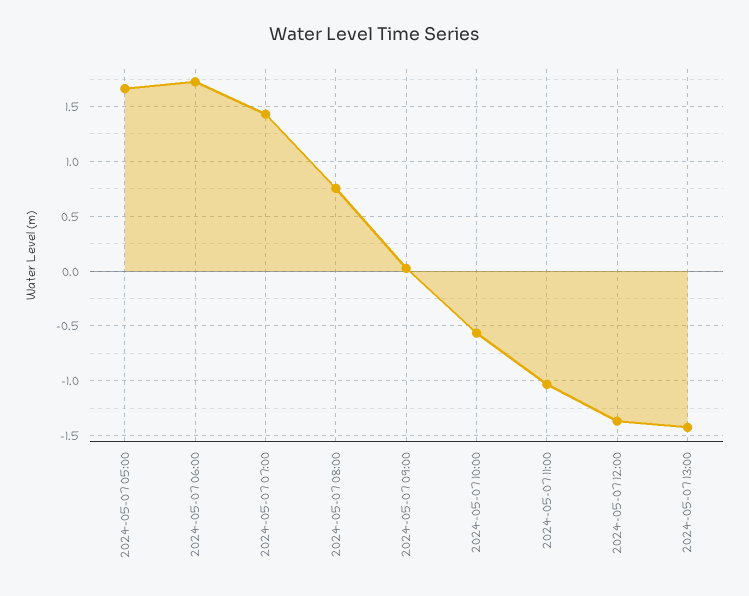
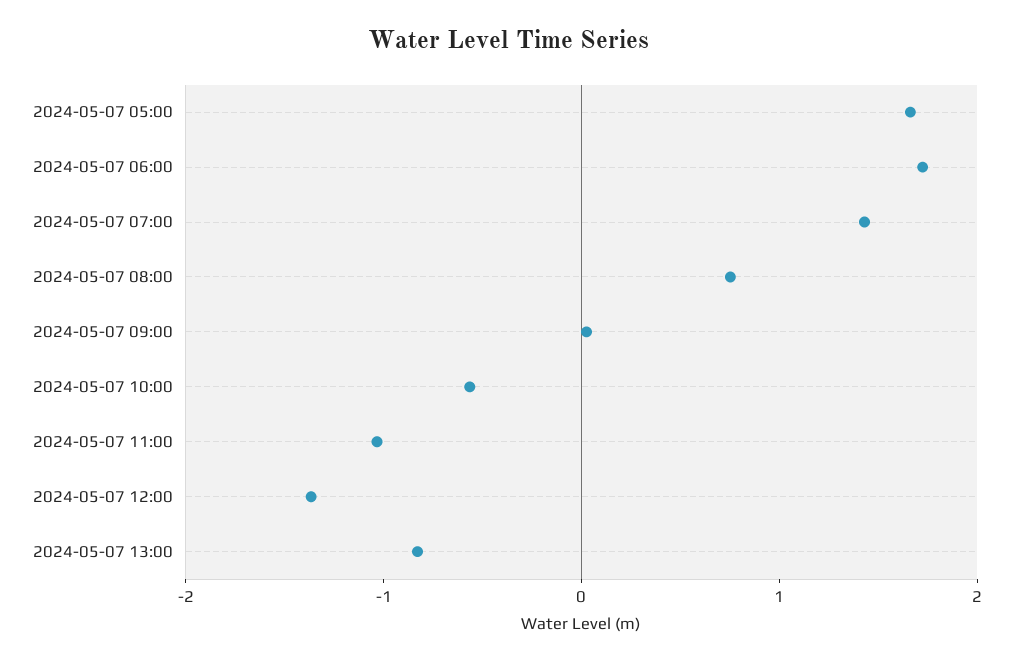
2024-05-07 13:00: -1.4 -> -0.8

